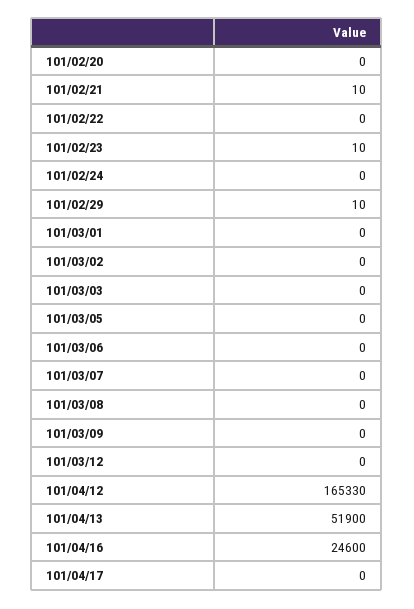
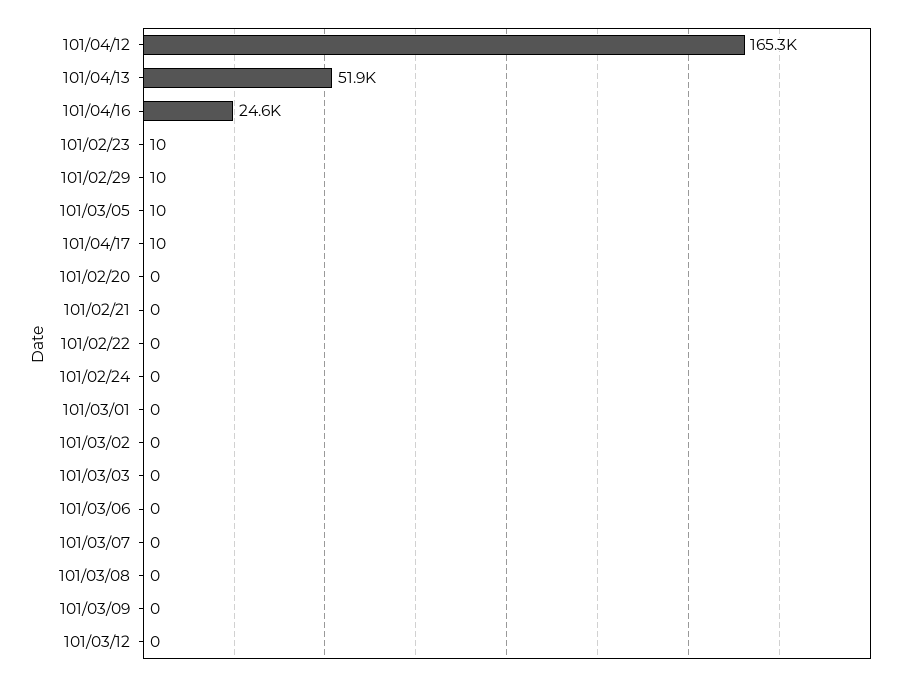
101/02/21: 10 -> 0
101/03/05: 0 -> 10
101/04/17: 0 -> 10

